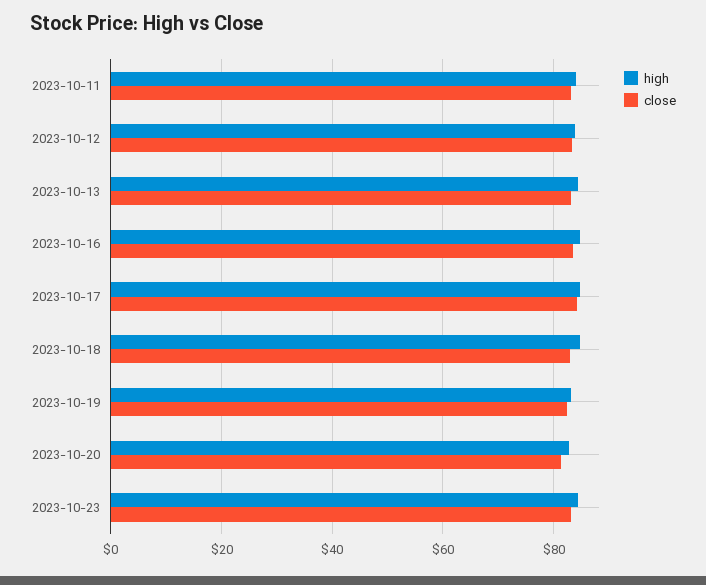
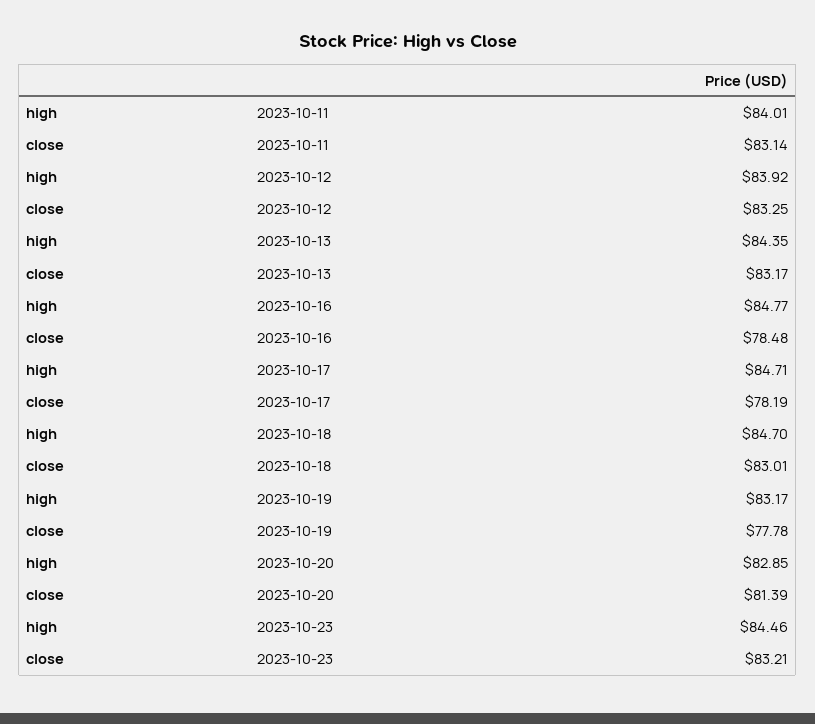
close, 2023-10-16: 84 -> 78.48
close, 2023-10-17: 84 -> 78.19
close, 2023-10-19: 82 -> 77.78

